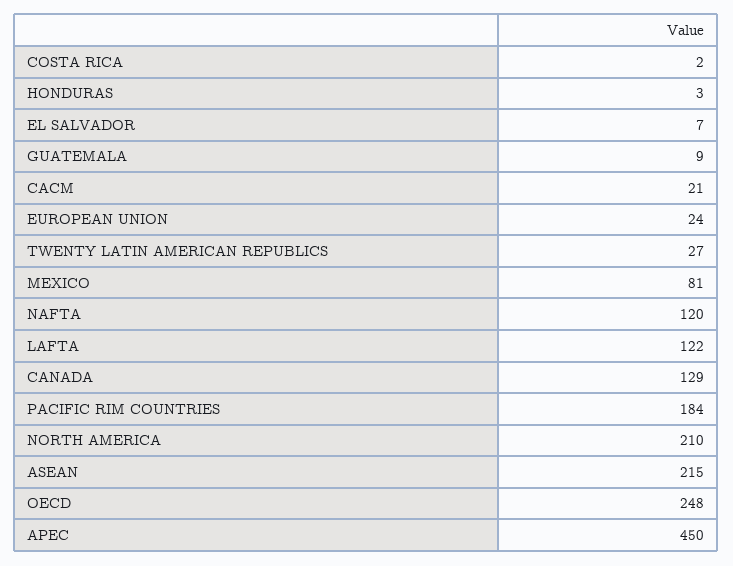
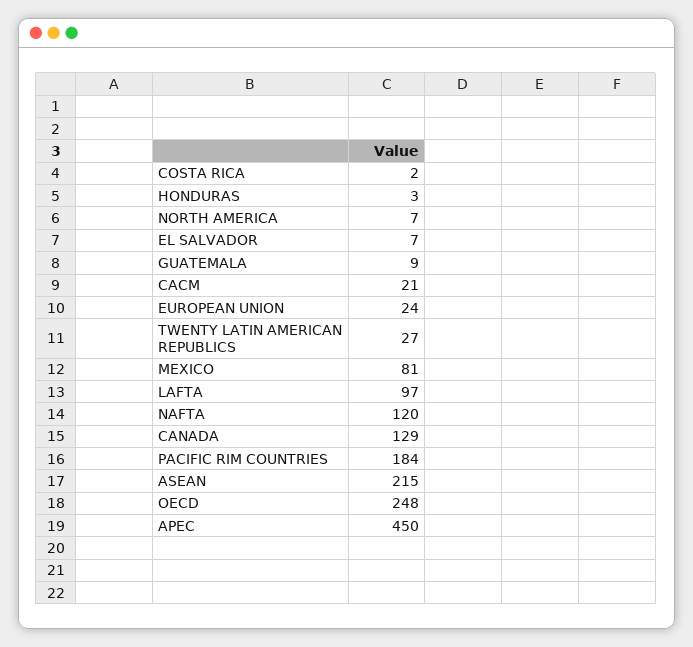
LAFTA: 122 -> 97
NORTH AMERICA: 210 -> 7

